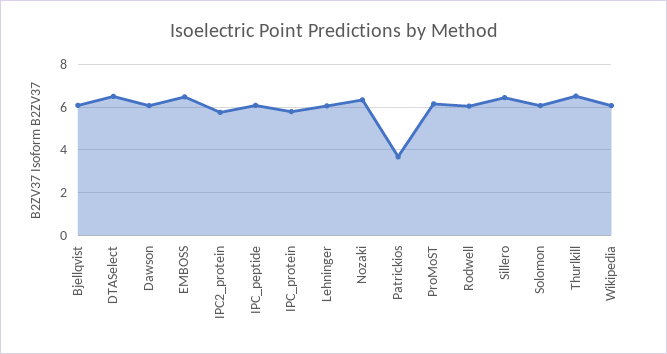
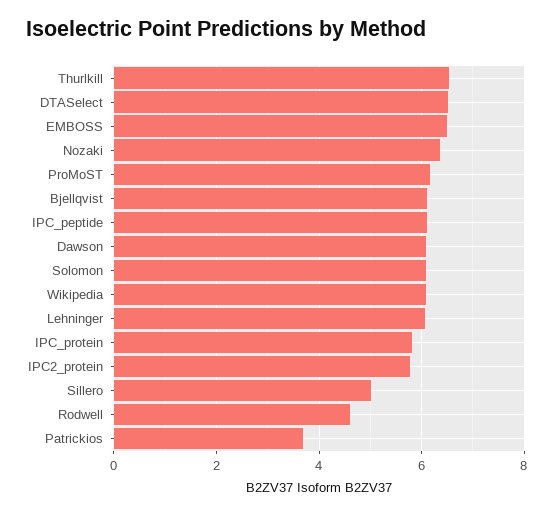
Rodwell: 6 -> 4.6
Sillero: 6.5 -> 5

